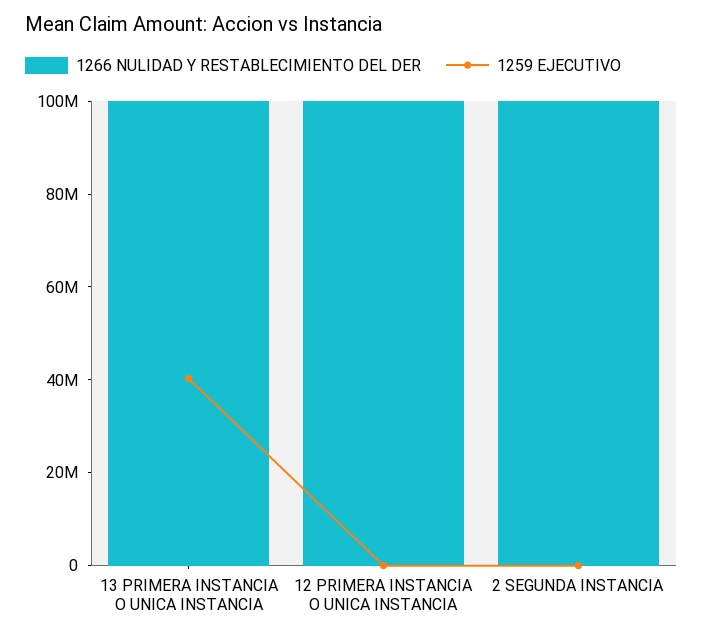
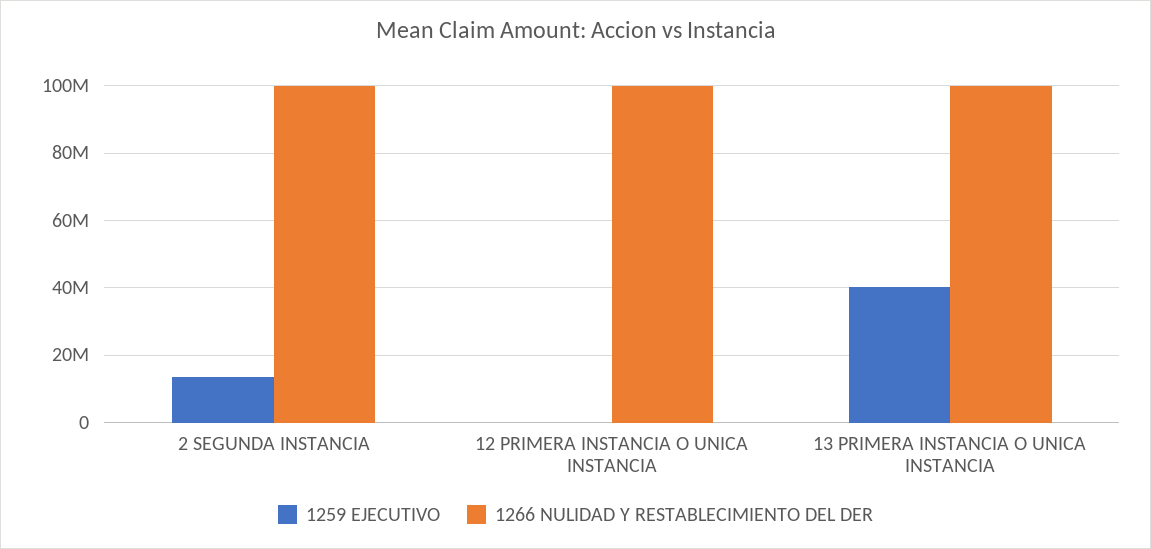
1259 EJECUTIVO, 2 SEGUNDA INSTANCIA: 0 -> 14000000

